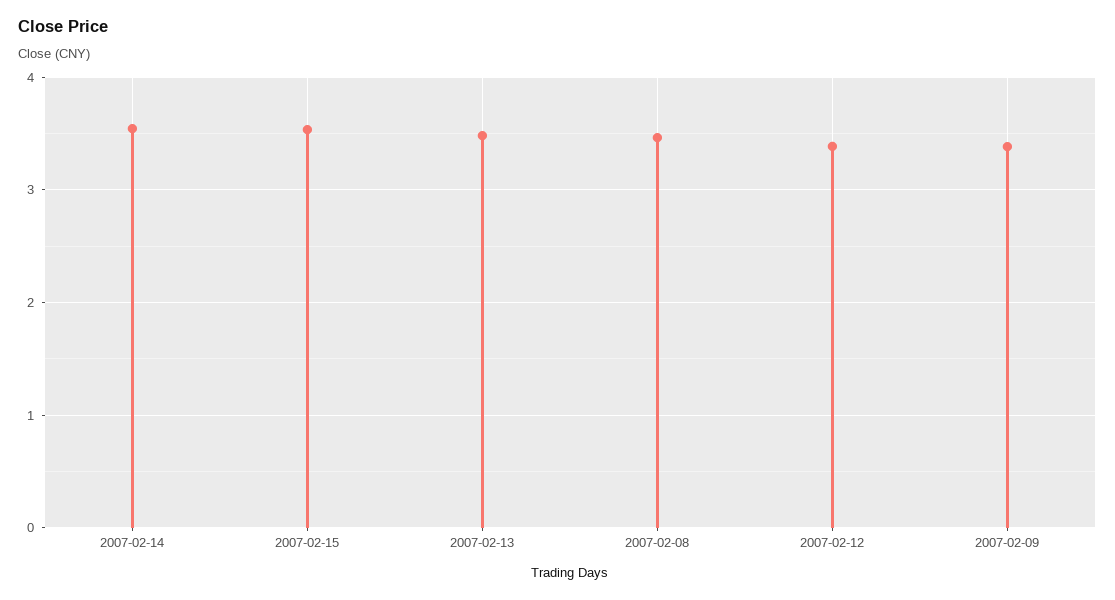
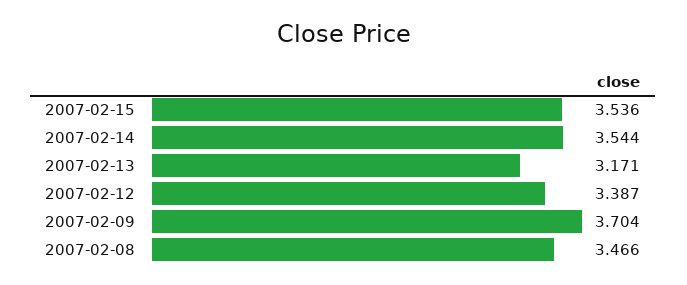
2007-02-13: 3.5 -> 3.171
2007-02-09: 3.4 -> 3.704

